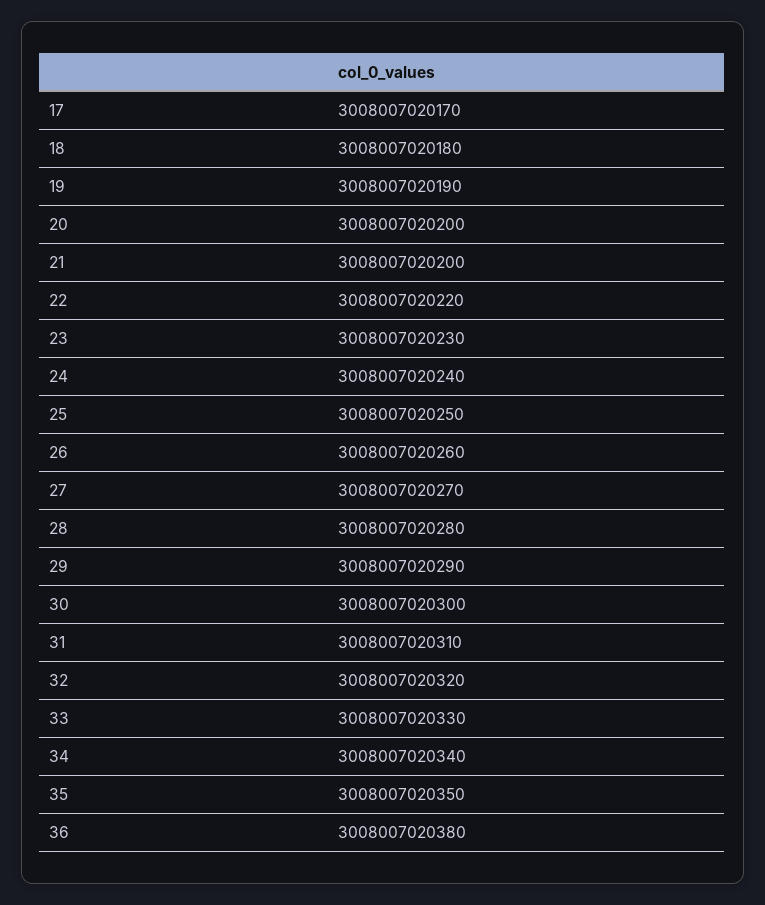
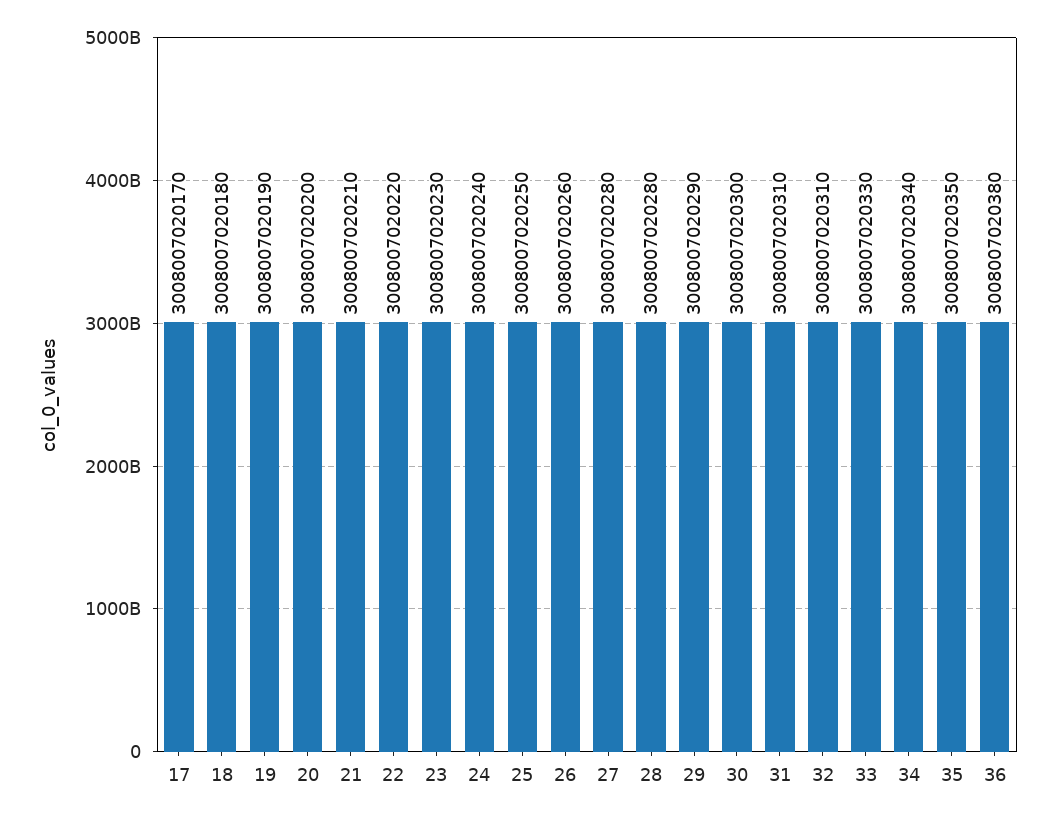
21: 3008007020200 -> 3008007020210
27: 3008007020270 -> 3008007020280
32: 3008007020320 -> 3008007020310

